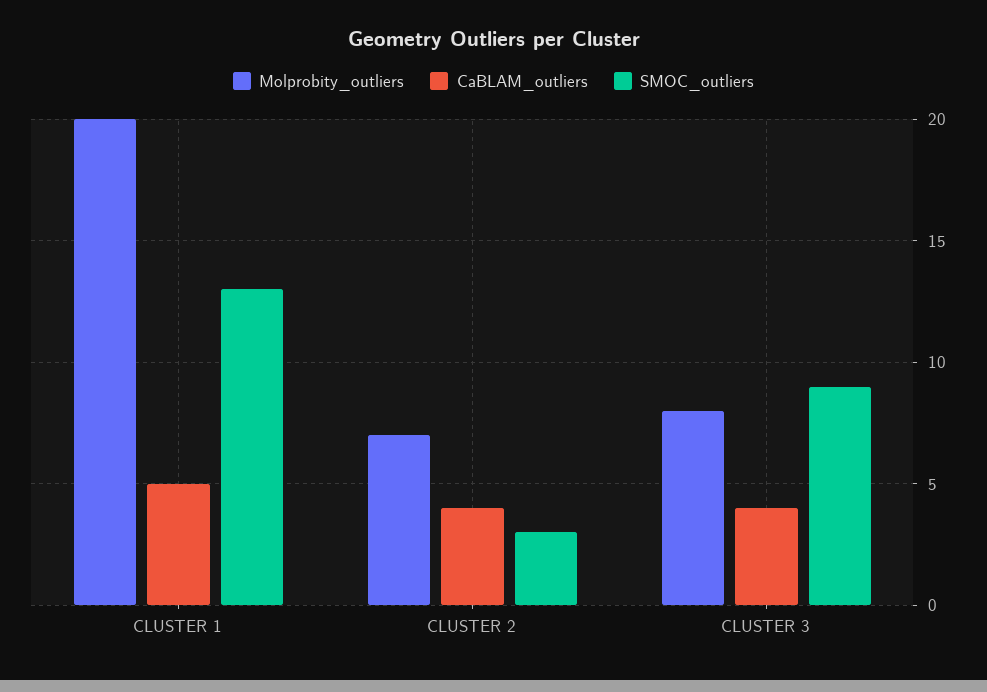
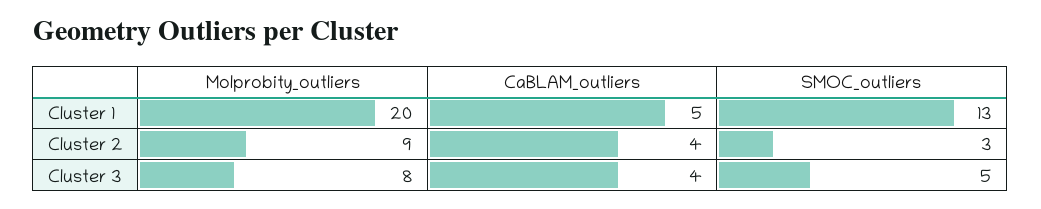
Molprobity_outliers, CLUSTER 2: 7 -> 9
SMOC_outliers, CLUSTER 3: 9 -> 5

